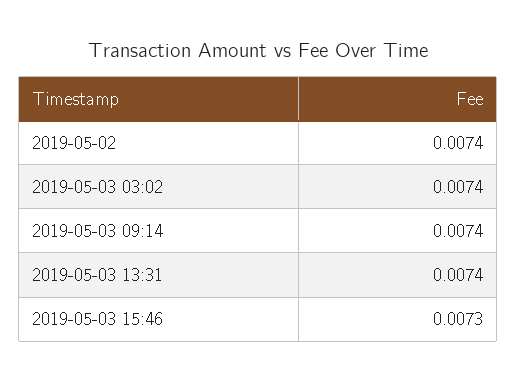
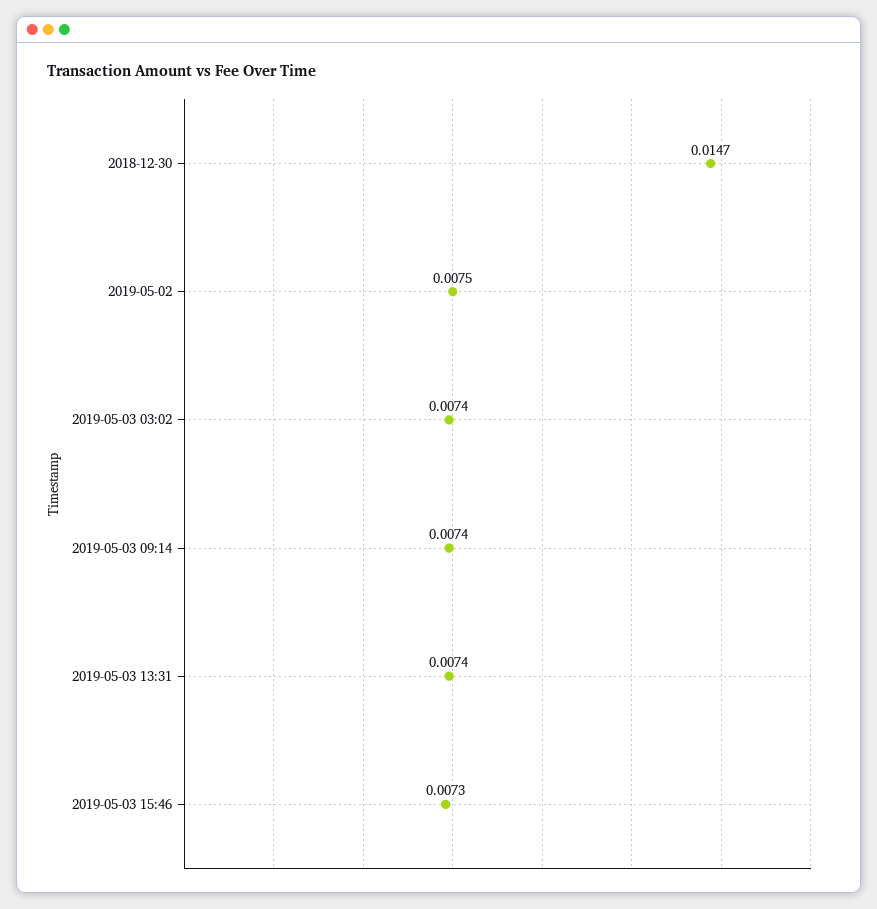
2019-05-02: 0.0074 -> 0.0075
2018-12-30: none -> 0.0147

